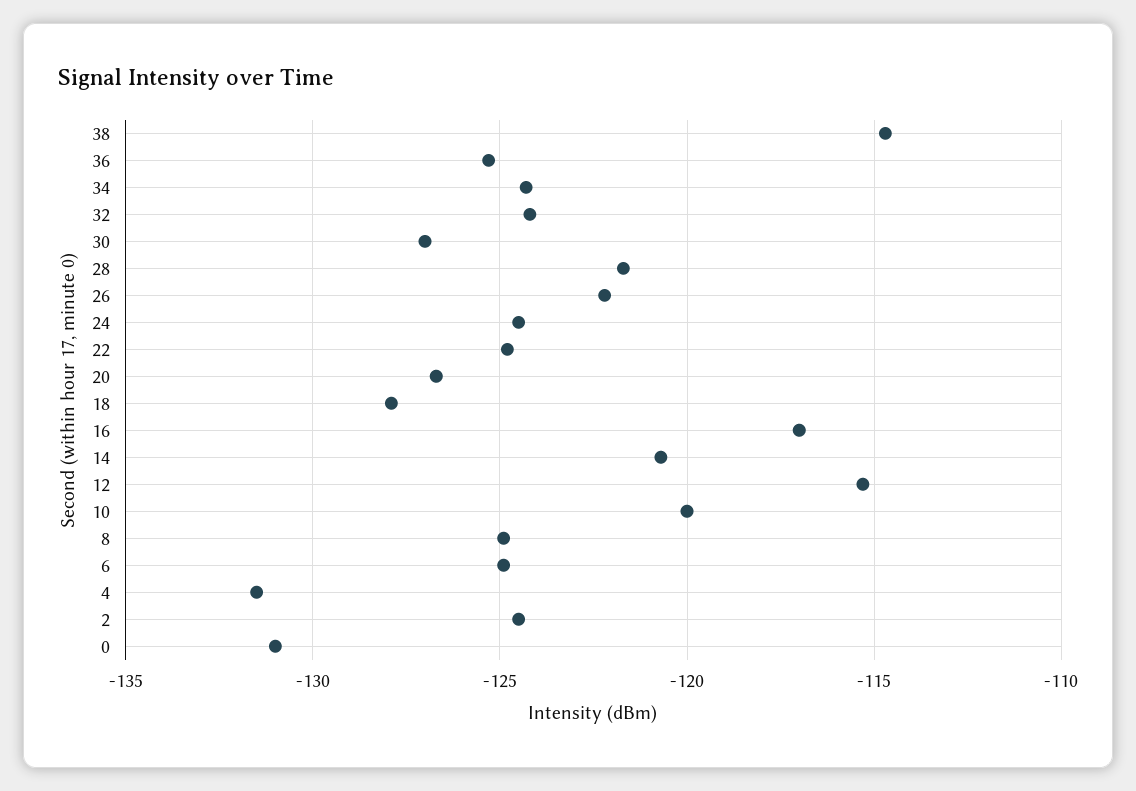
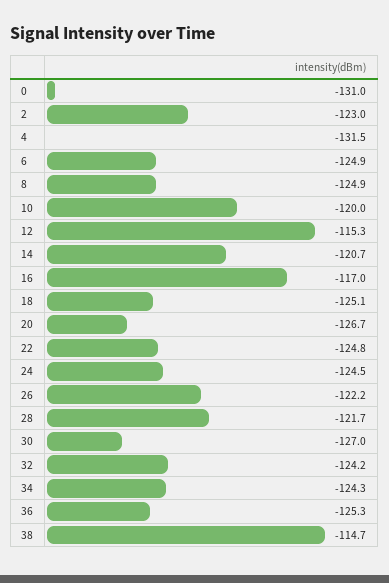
18: -128 -> -125.1
2: -124.5 -> -123

